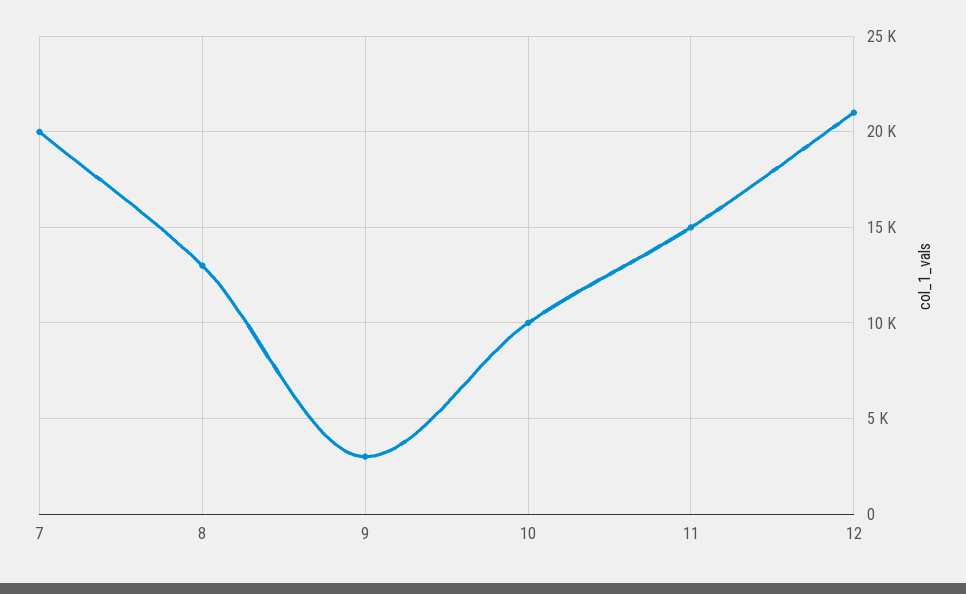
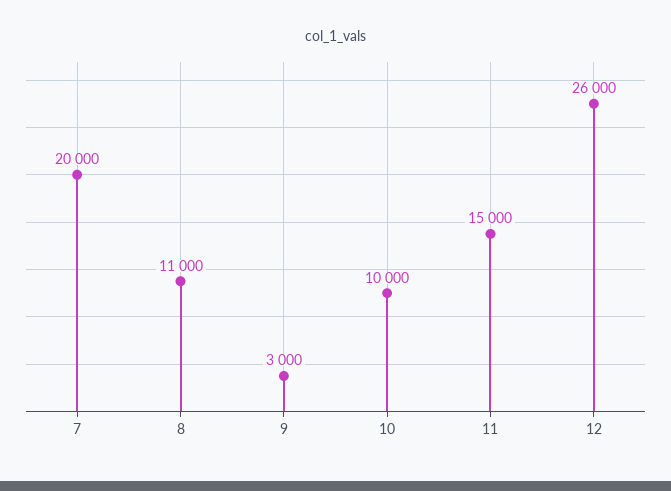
8: 13000 -> 11000
12: 21000 -> 26000

